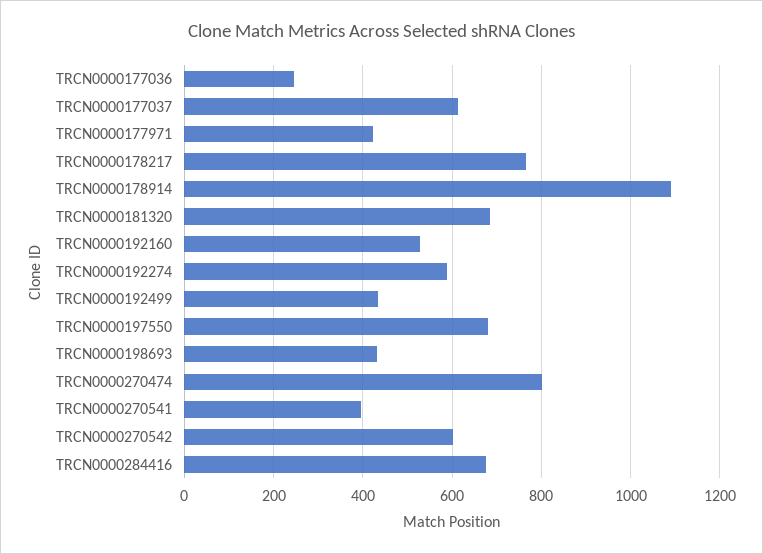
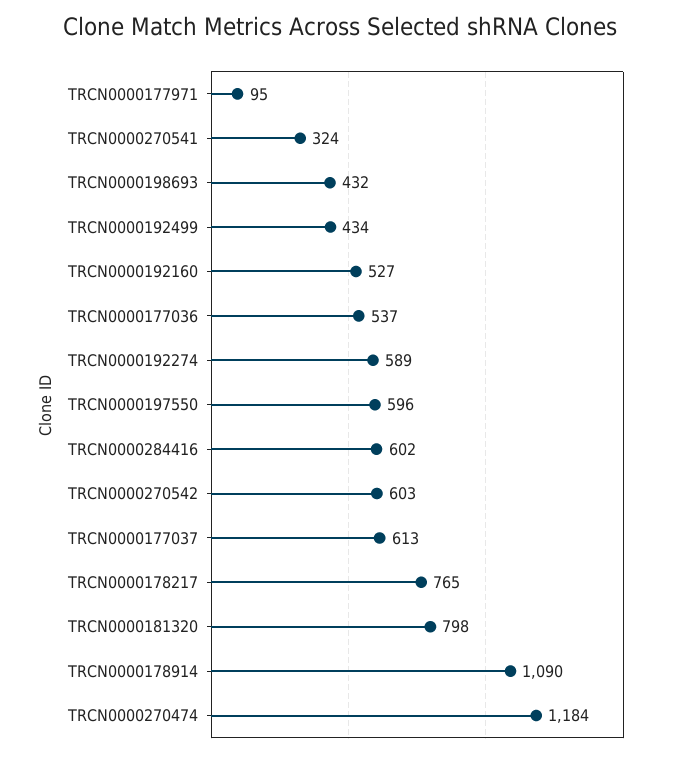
TRCN0000177036: 240 -> 537
TRCN0000177971: 420 -> 95
TRCN0000181320: 680 -> 798
TRCN0000197550: 680 -> 596
TRCN0000270474: 800 -> 1184
TRCN0000270541: 400 -> 324
TRCN0000284416: 680 -> 602

